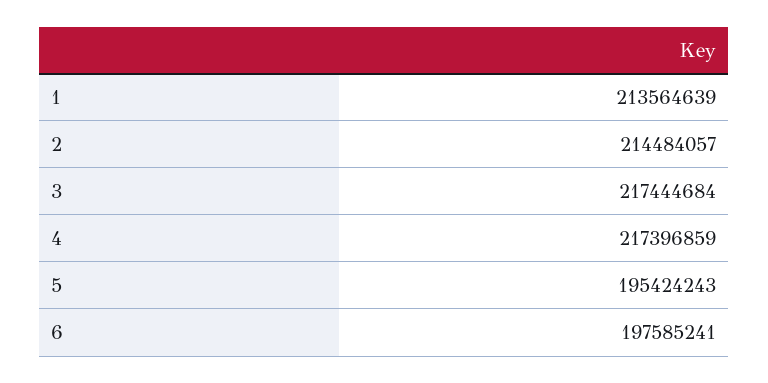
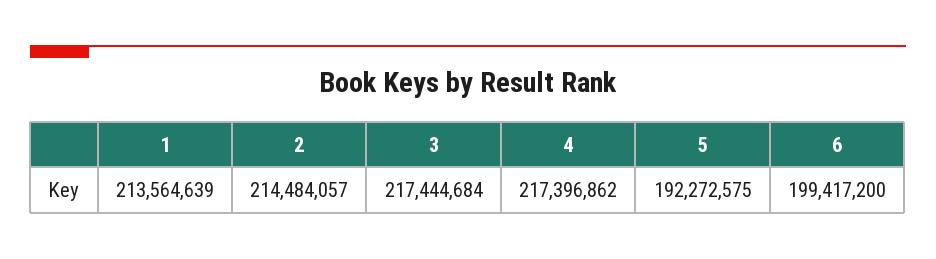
4: 217396859 -> 217396862
5: 195424243 -> 192272575
6: 197585241 -> 199417200

